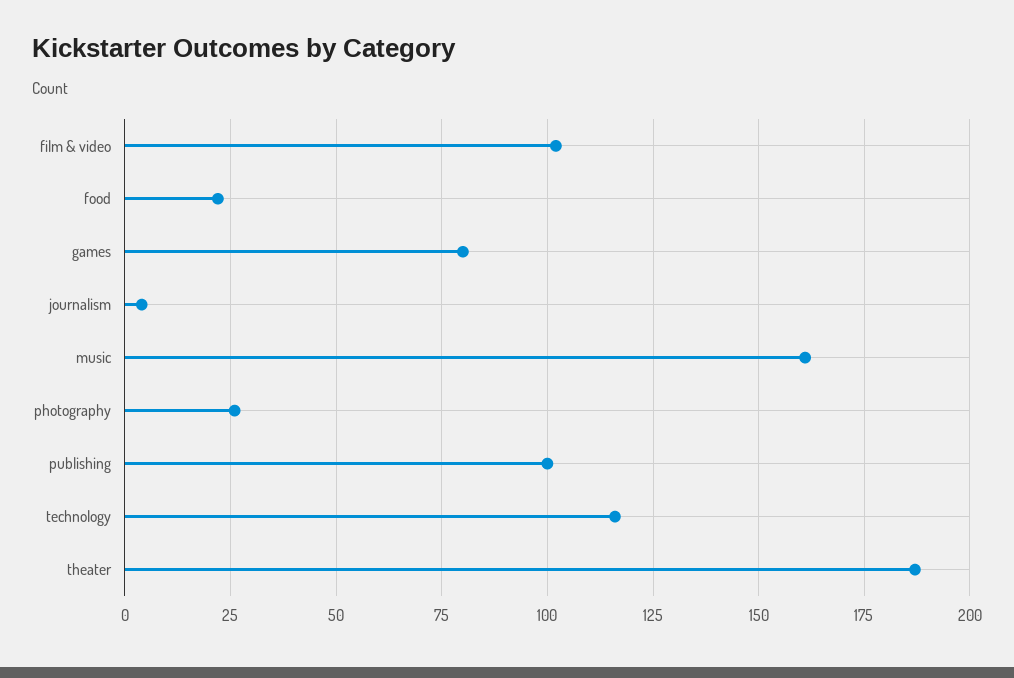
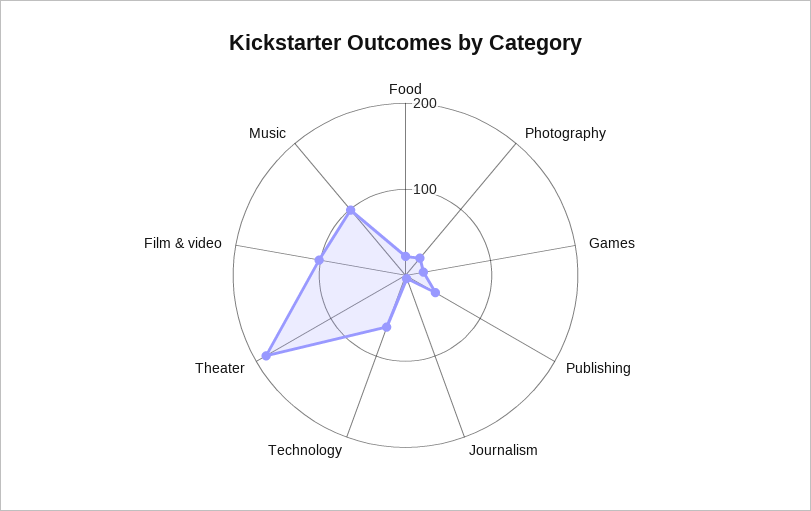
games: 80 -> 20
music: 160 -> 100
publishing: 100 -> 40
technology: 115 -> 60

